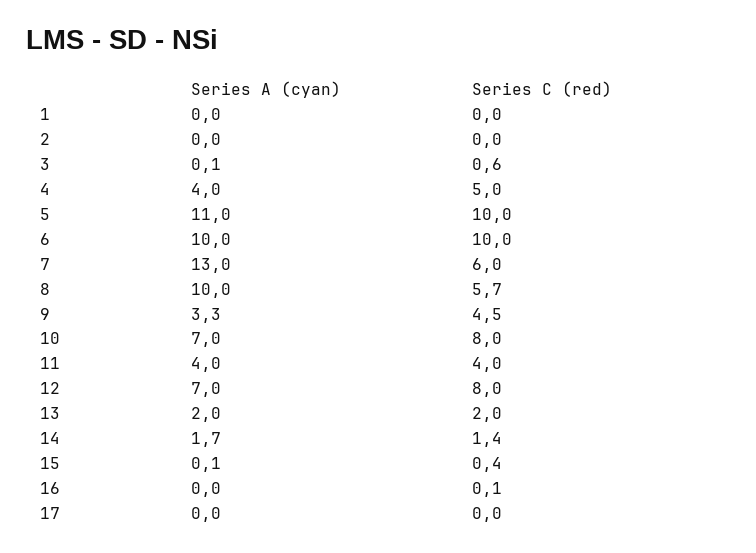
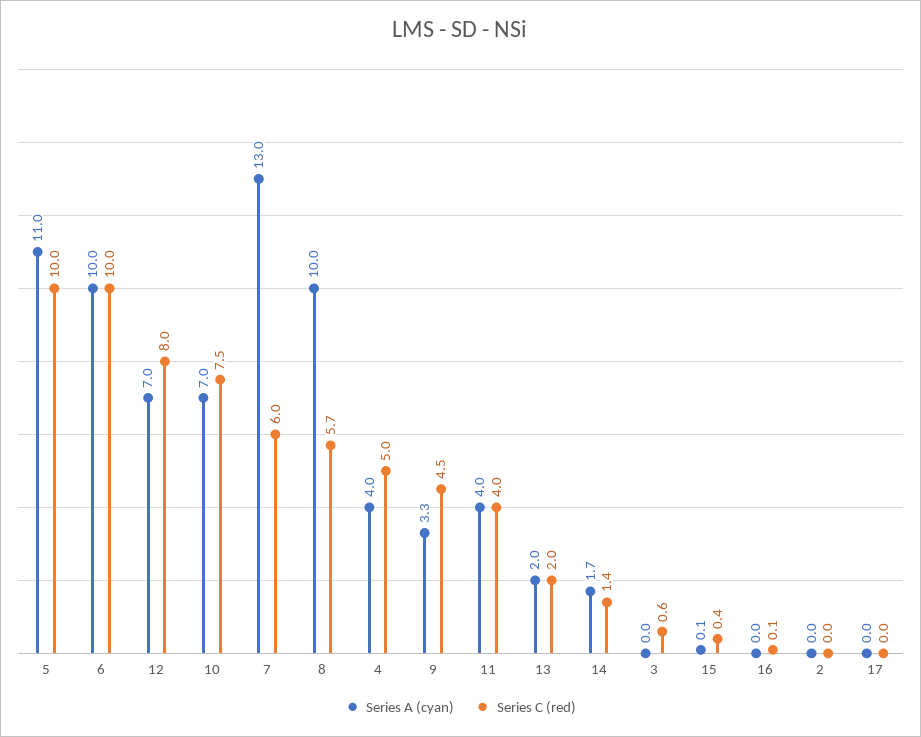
Series A (cyan), 1: 0 -> none
Series C (red), 1: 0 -> none
Series A (cyan), 3: 0.1 -> 0
Series C (red), 10: 8 -> 7.5

